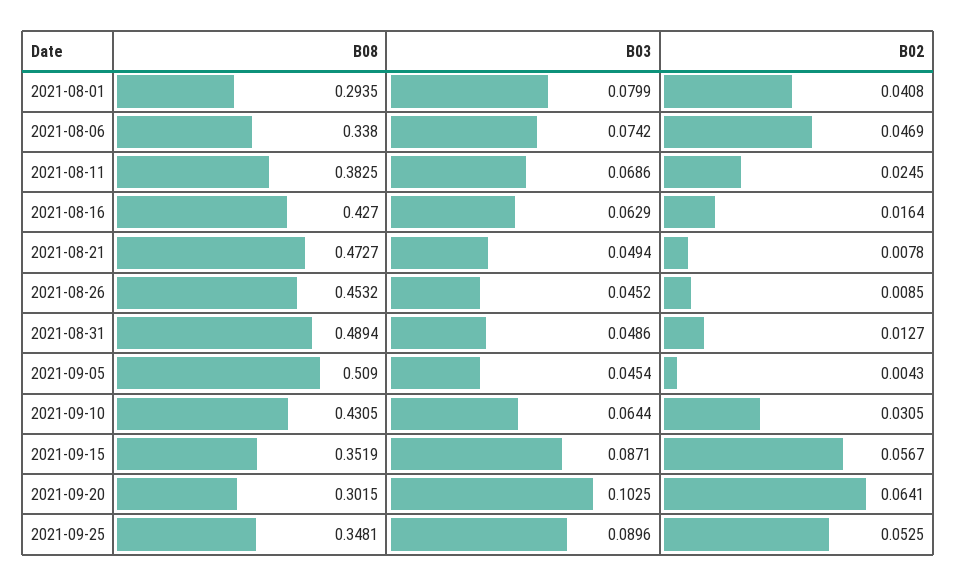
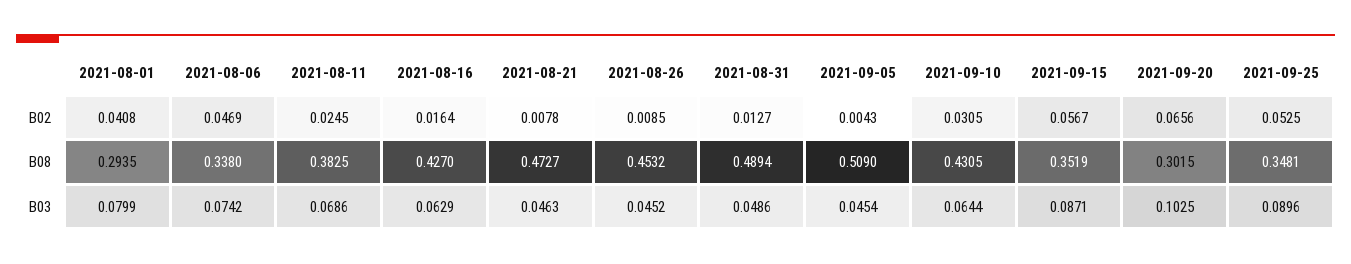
B03, 2021-08-21: 0.0494 -> 0.0463
B02, 2021-09-20: 0.0641 -> 0.0656

